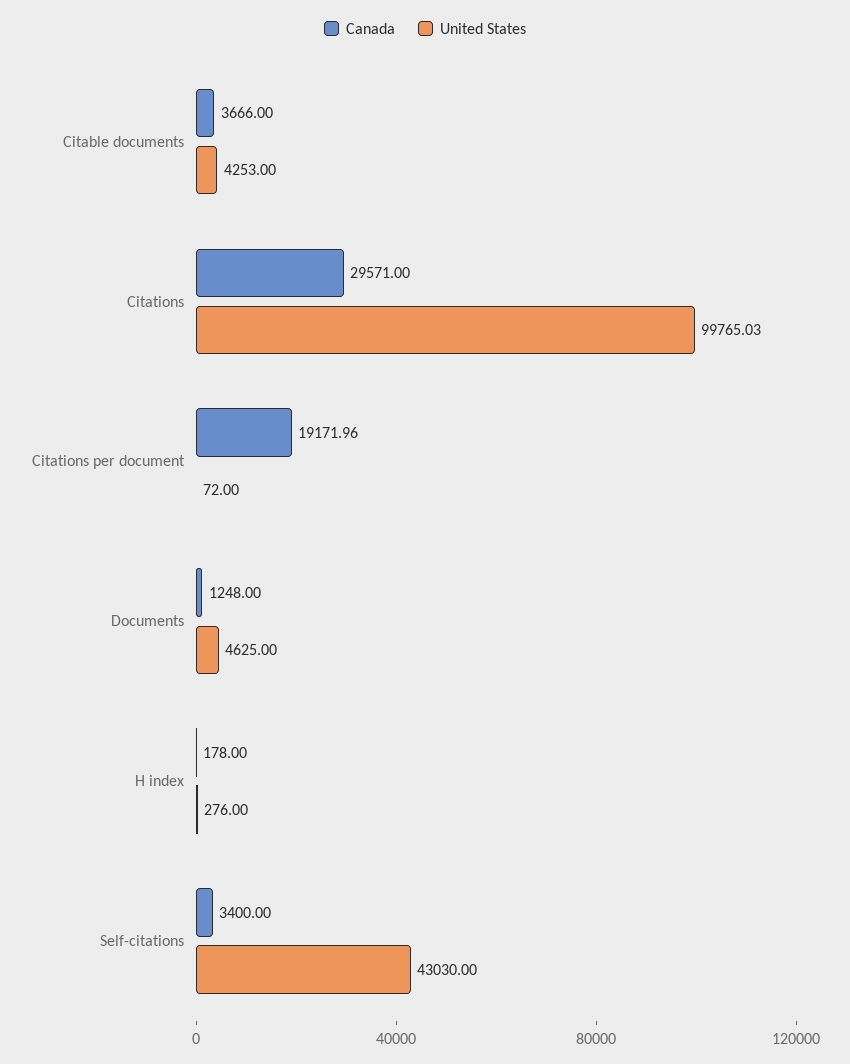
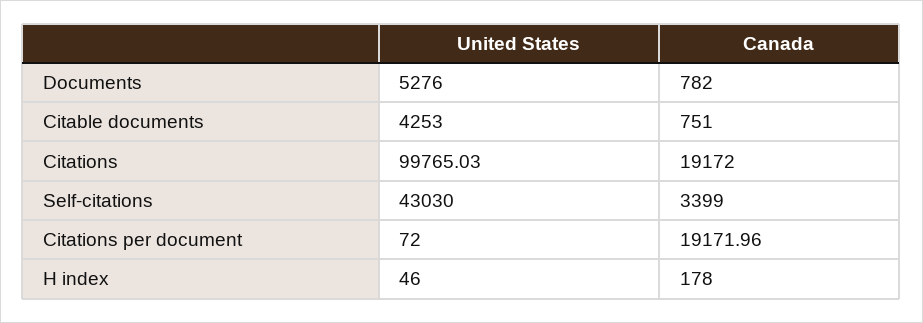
Canada, Citable documents: 3666 -> 751
Canada, Citations: 29571 -> 19172
Canada, Documents: 1248 -> 782
United States, Documents: 4625 -> 5276
United States, H index: 276 -> 46
Canada, Self-citations: 3400 -> 3399

